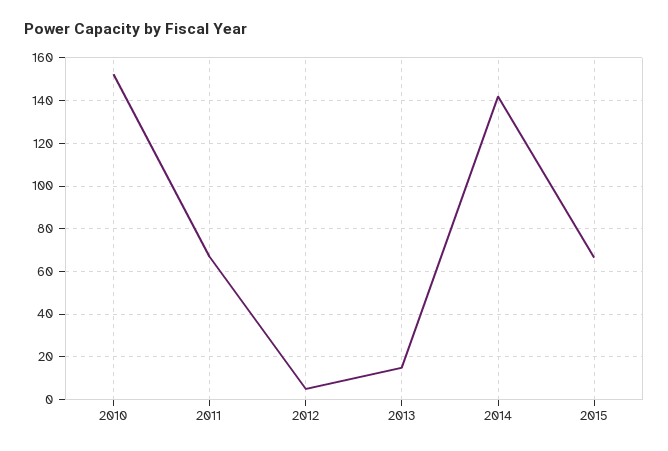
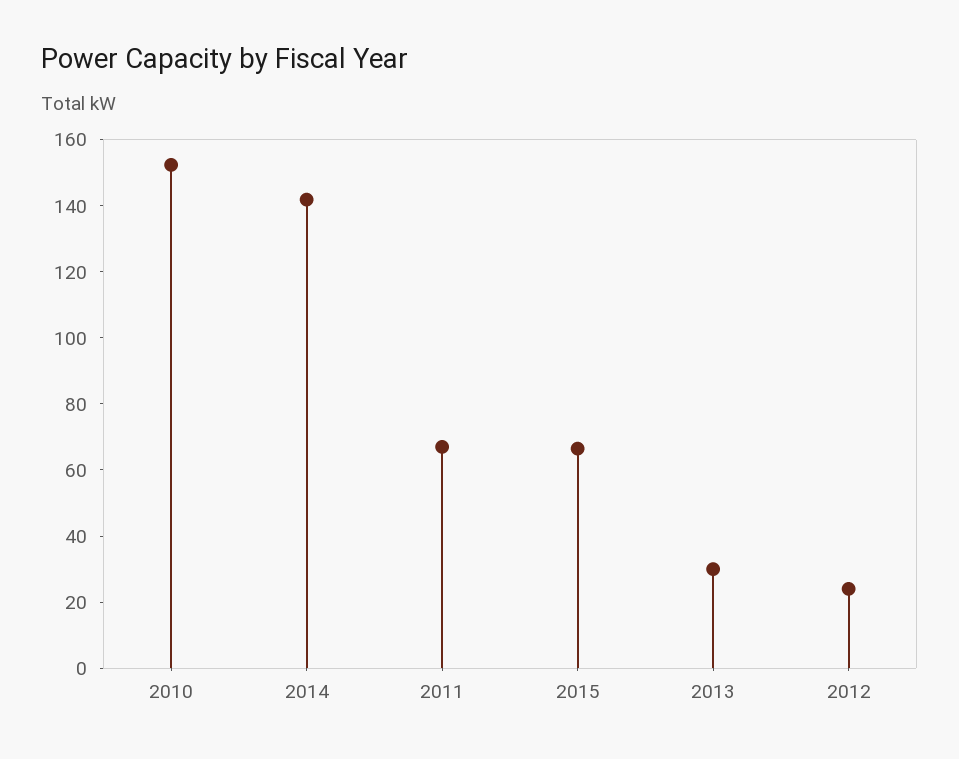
2012: 5 -> 25
2013: 15 -> 30

